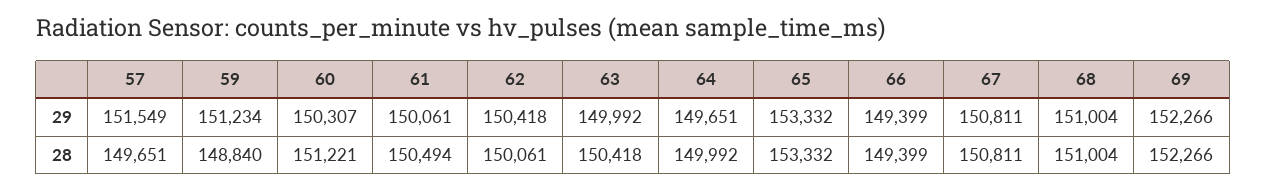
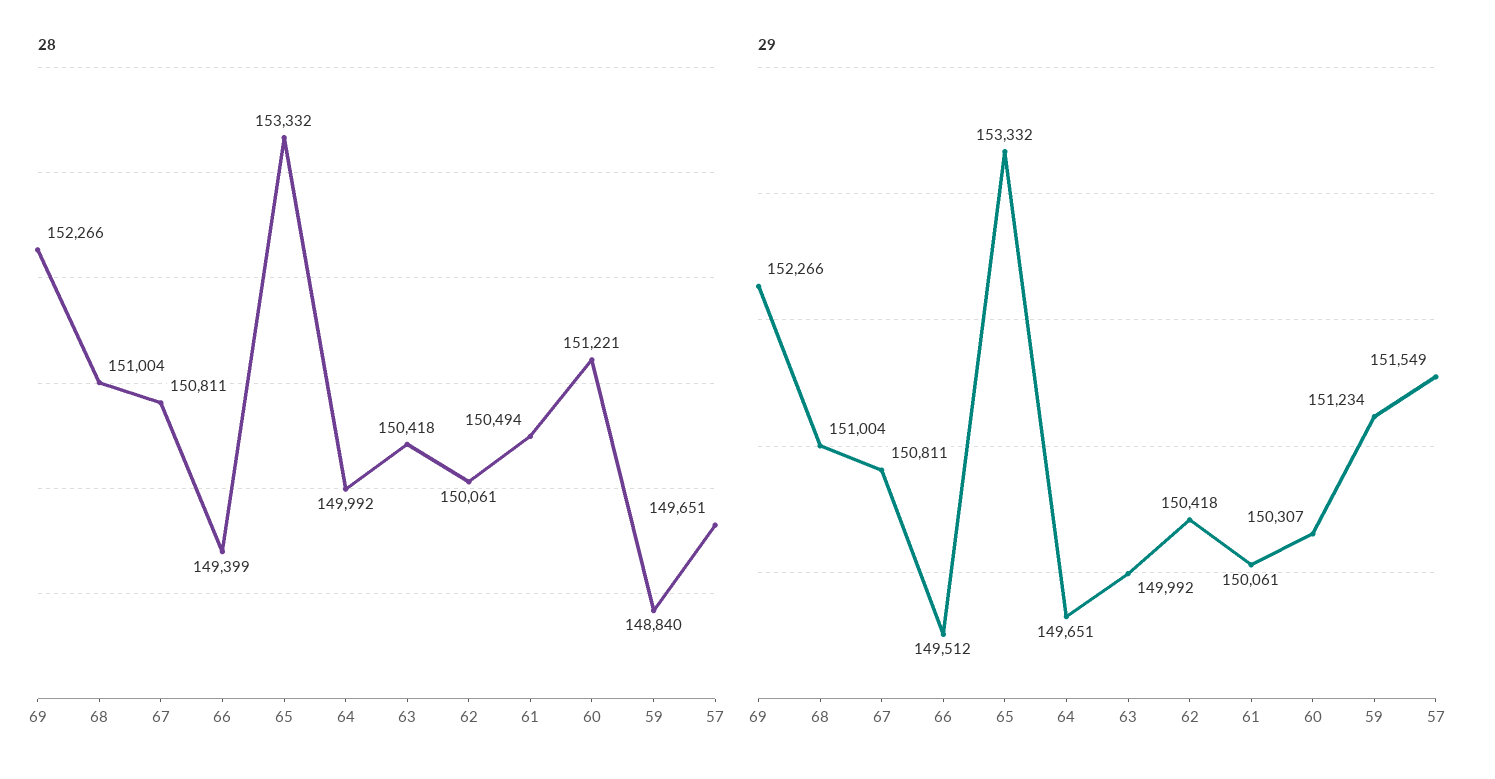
29, 66: 149399 -> 149512

